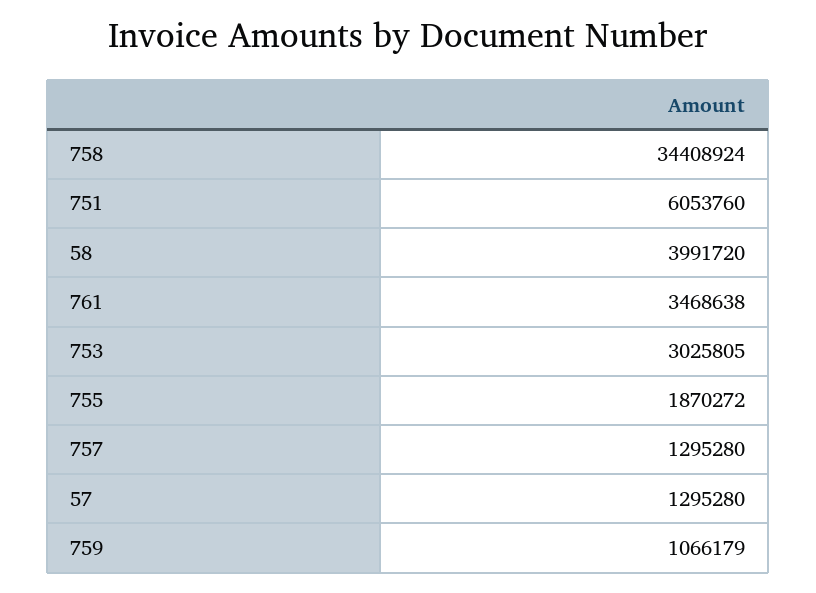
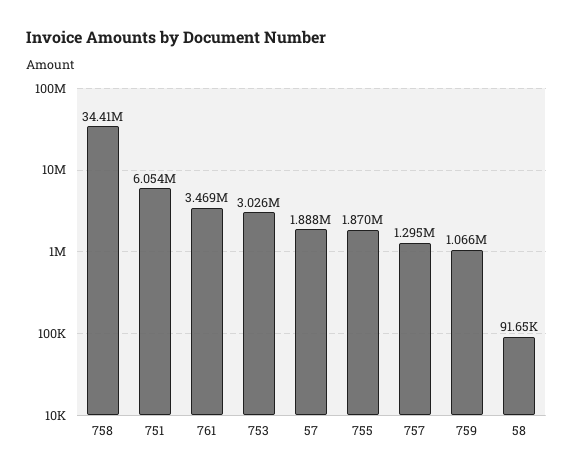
58: 3991720 -> 91650
57: 1295280 -> 1888000

